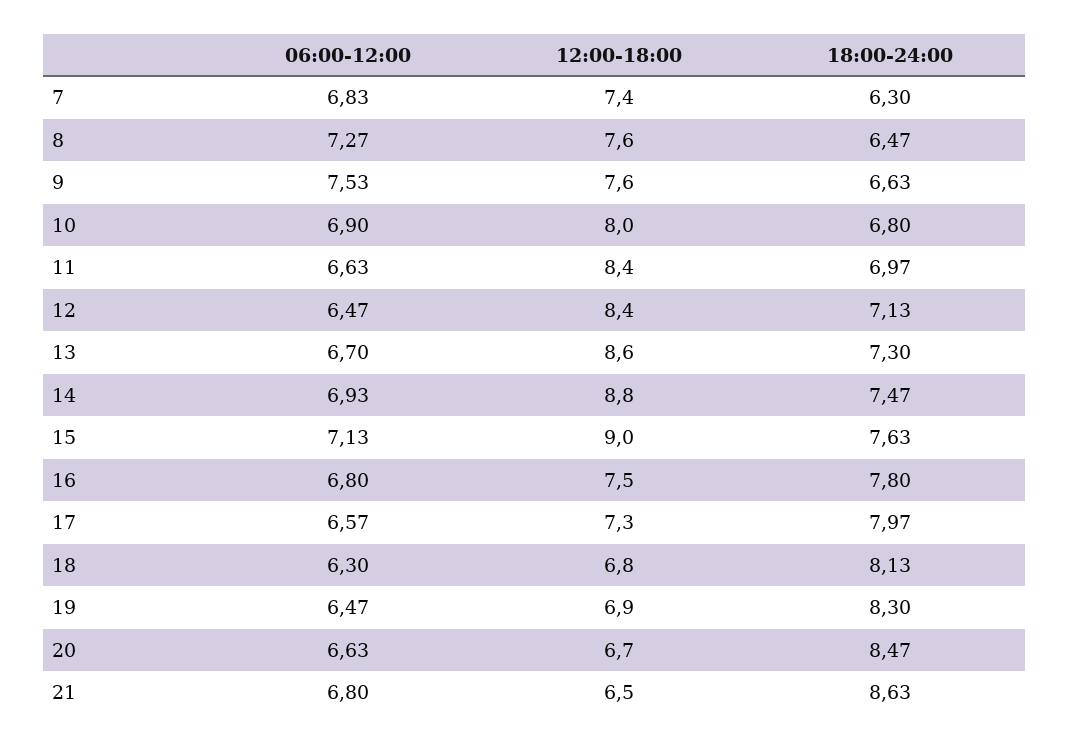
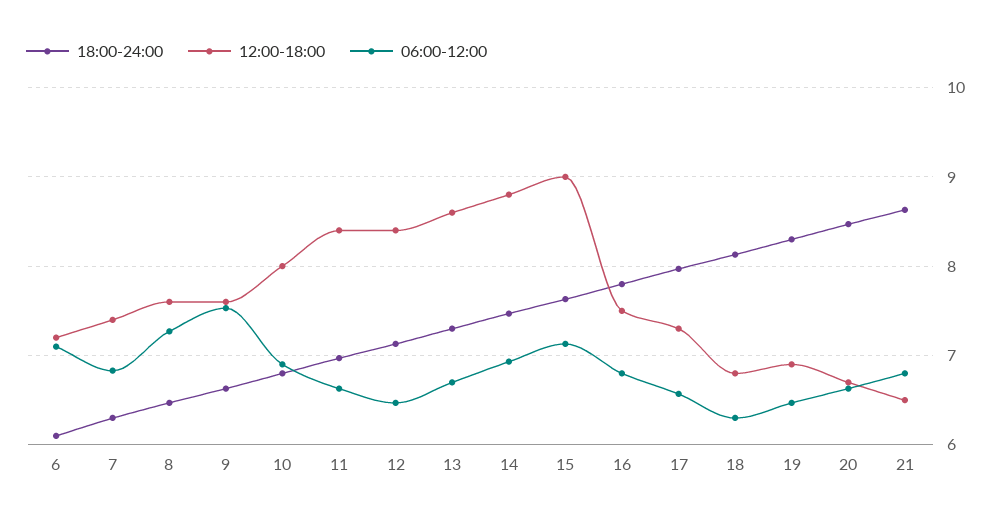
18:00-24:00, 6: none -> 6.1
12:00-18:00, 6: none -> 7.2
06:00-12:00, 6: none -> 7.1

